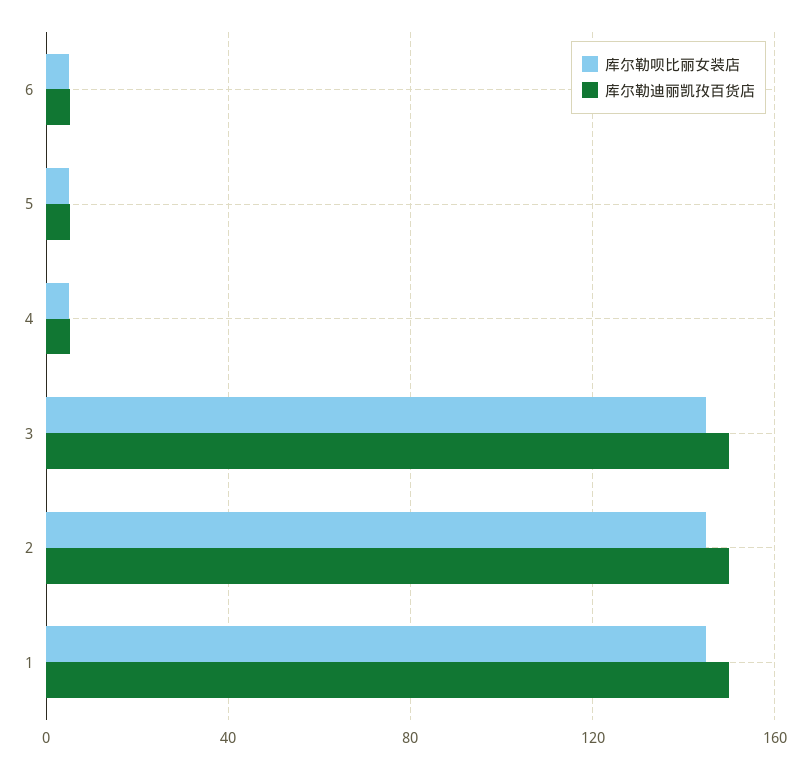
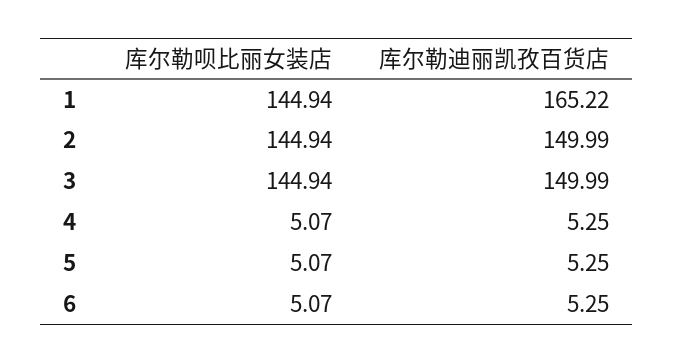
库尔勒迪丽凯孜百货店, 1: 150 -> 165.22

